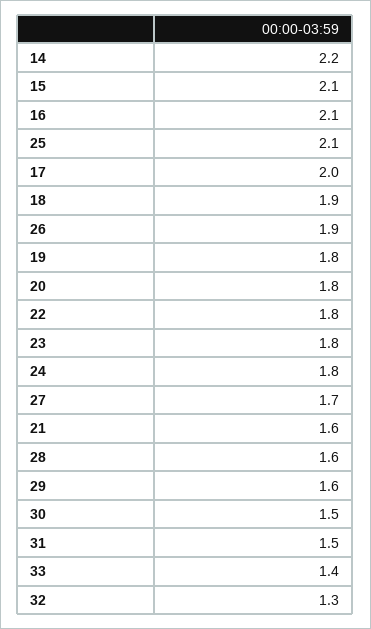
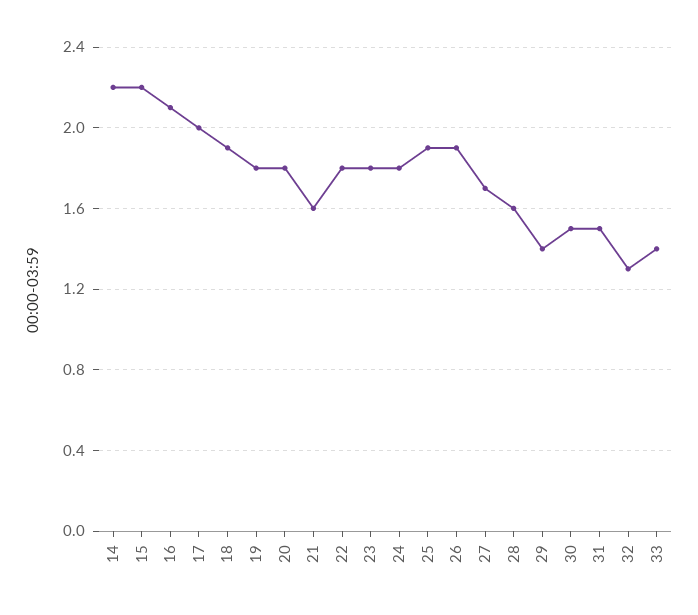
15: 2.1 -> 2.2
25: 2.1 -> 1.9
29: 1.6 -> 1.4

